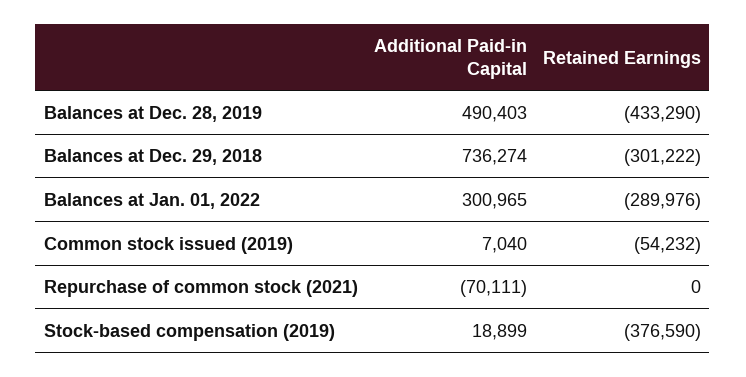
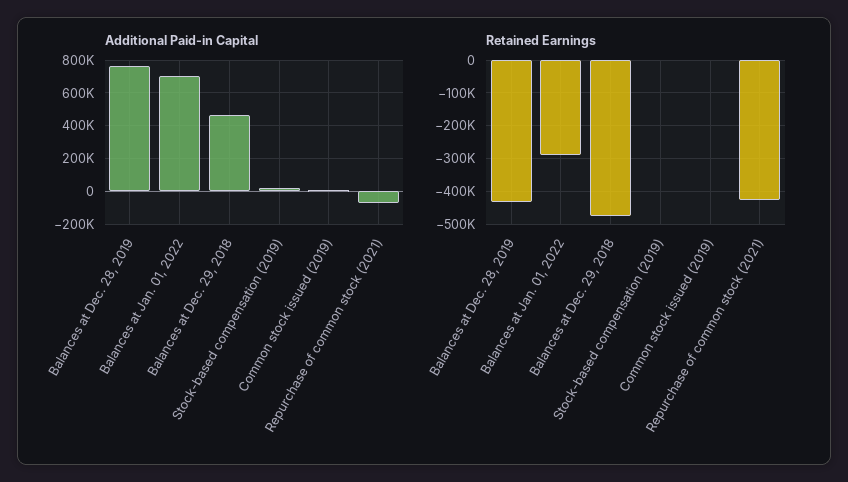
Additional Paid-in Capital, Balances at Dec. 28, 2019: 490403 -> 750000
Additional Paid-in Capital, Balances at Dec. 29, 2018: 736274 -> 450000
Retained Earnings, Balances at Dec. 29, 2018: -301222 -> -480000
Additional Paid-in Capital, Balances at Jan. 01, 2022: 300965 -> 700000
Retained Earnings, Common stock issued (2019): -54232 -> 0
Retained Earnings, Repurchase of common stock (2021): 0 -> -420000
Retained Earnings, Stock-based compensation (2019): -376590 -> 0

